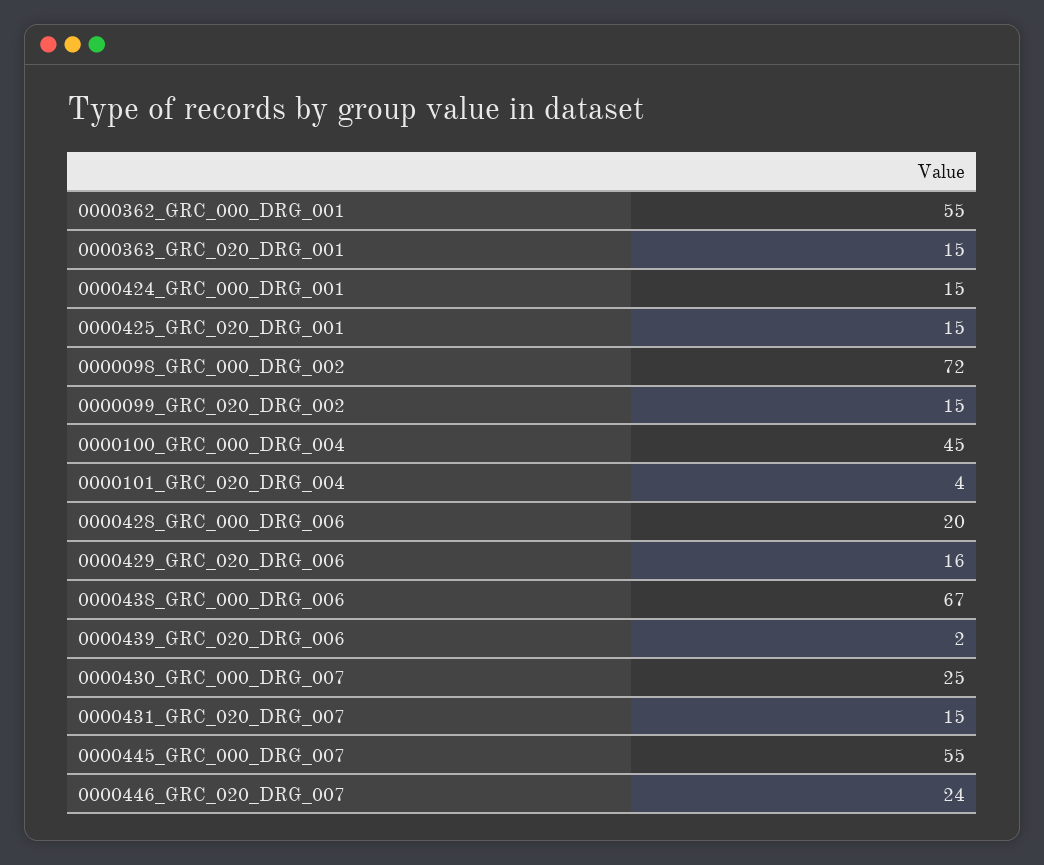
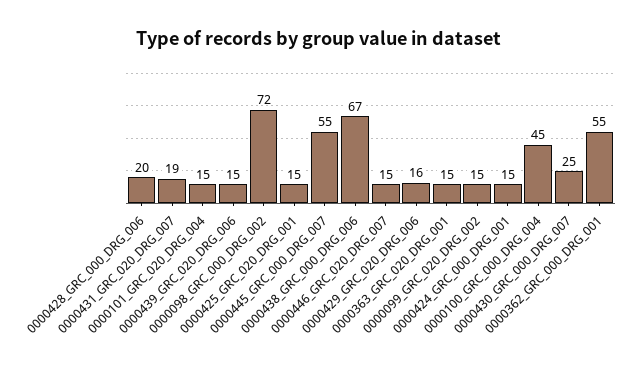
0000101_GRC_020_DRG_004: 4 -> 15
0000439_GRC_020_DRG_006: 2 -> 15
0000431_GRC_020_DRG_007: 15 -> 19
0000446_GRC_020_DRG_007: 24 -> 15

